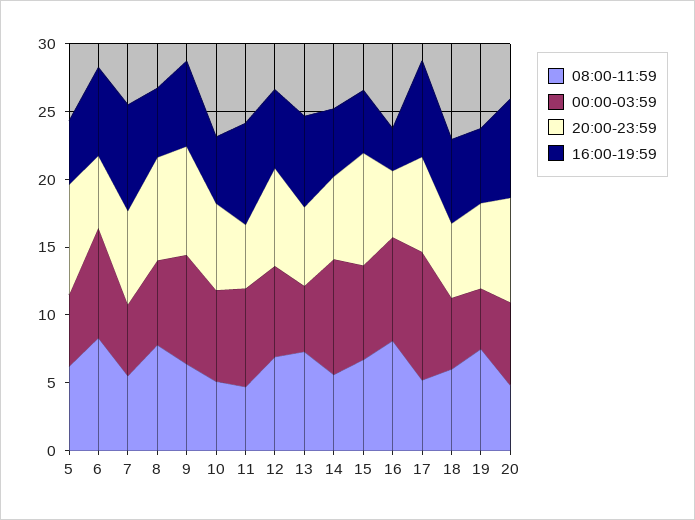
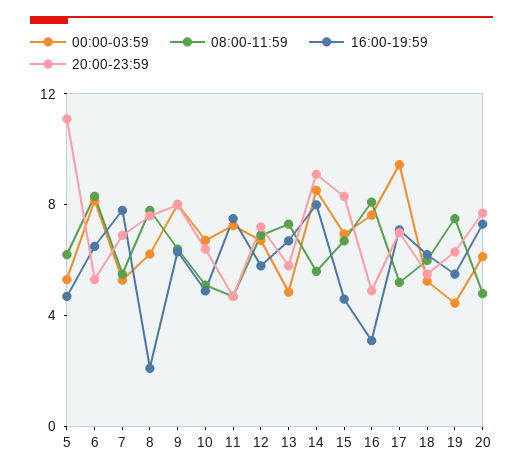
20:00-23:59, 5: 8 -> 11
16:00-19:59, 8: 5 -> 2
20:00-23:59, 14: 6 -> 9
16:00-19:59, 14: 5 -> 8

